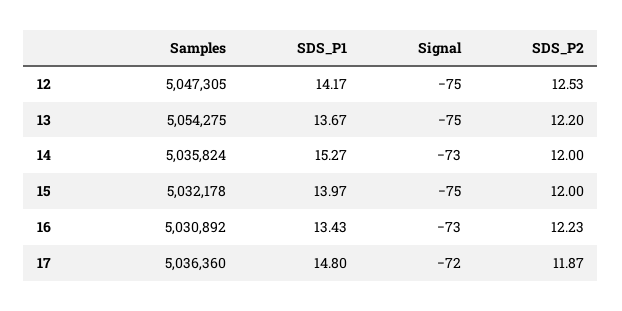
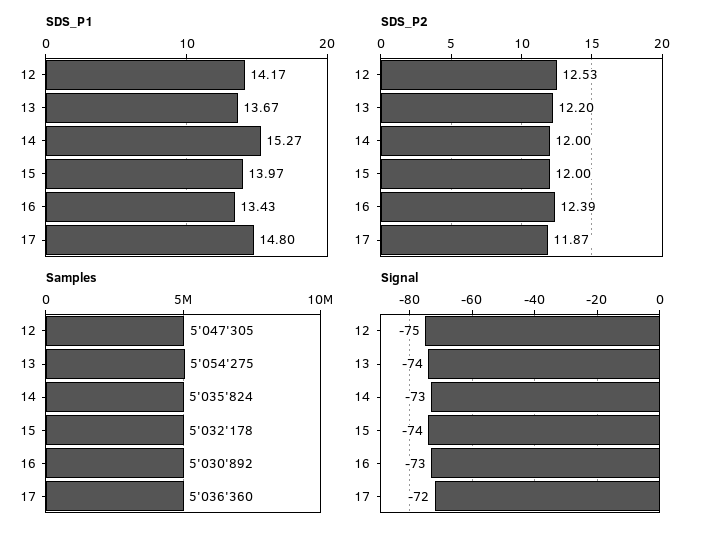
Signal, 13: -75 -> -74
Signal, 15: -75 -> -74
SDS_P2, 16: 12.23 -> 12.39

